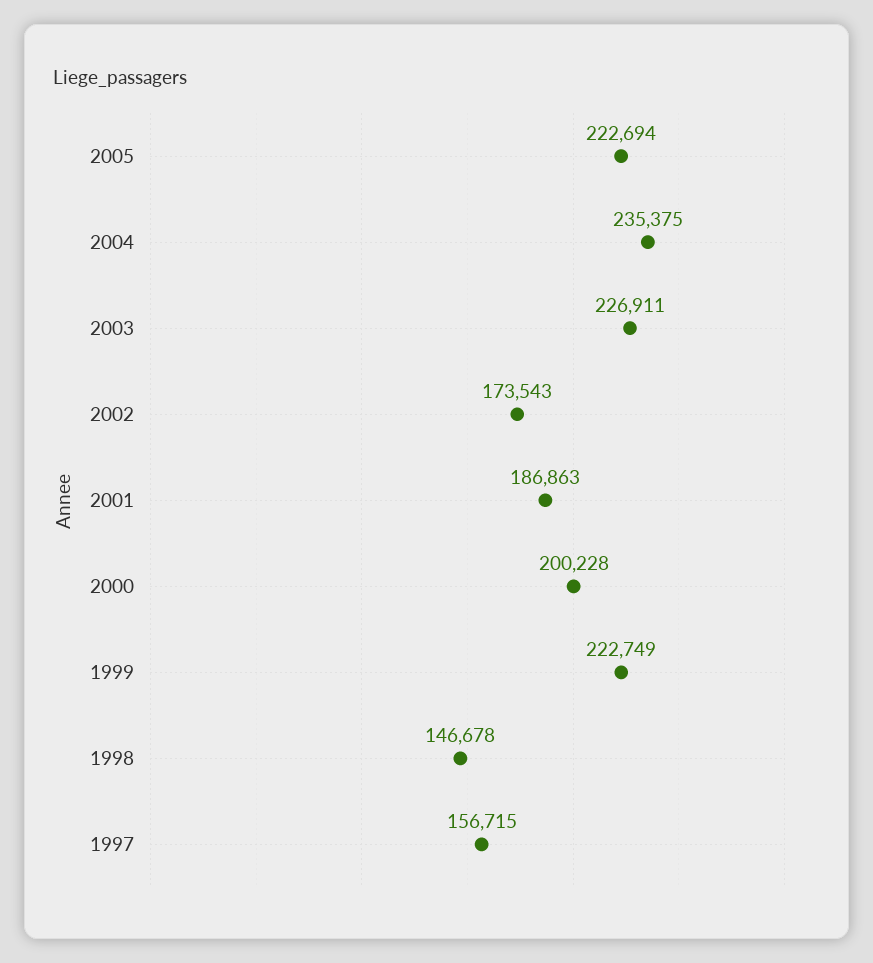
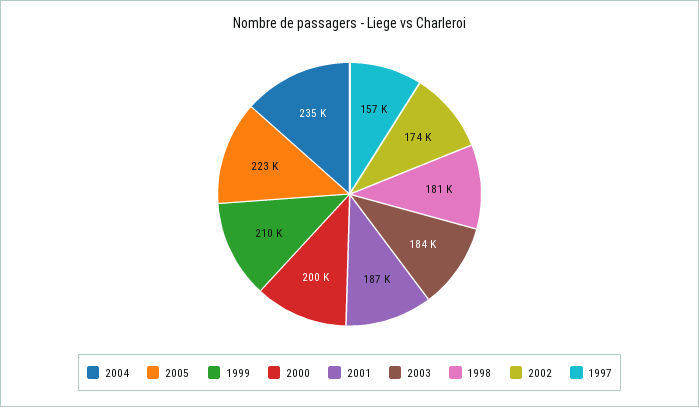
2003: 226911 -> 184000
1999: 222749 -> 210000
1998: 146678 -> 181000

